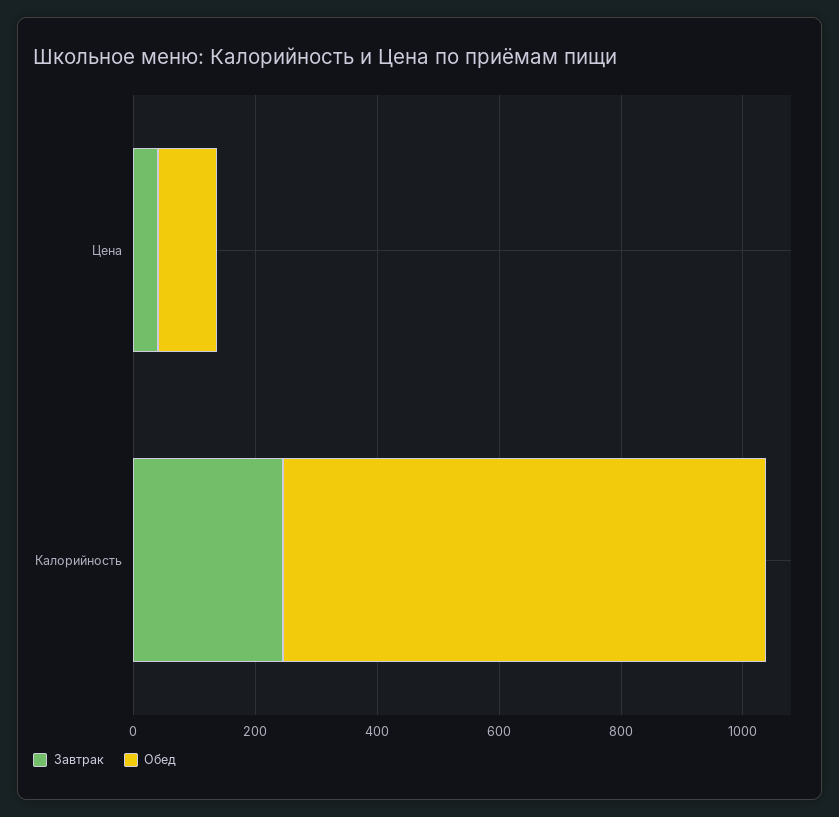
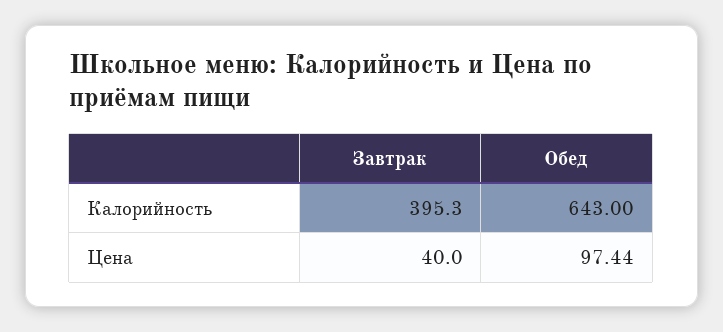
Завтрак, Калорийность: 250 -> 395.3
Обед, Калорийность: 800 -> 643

